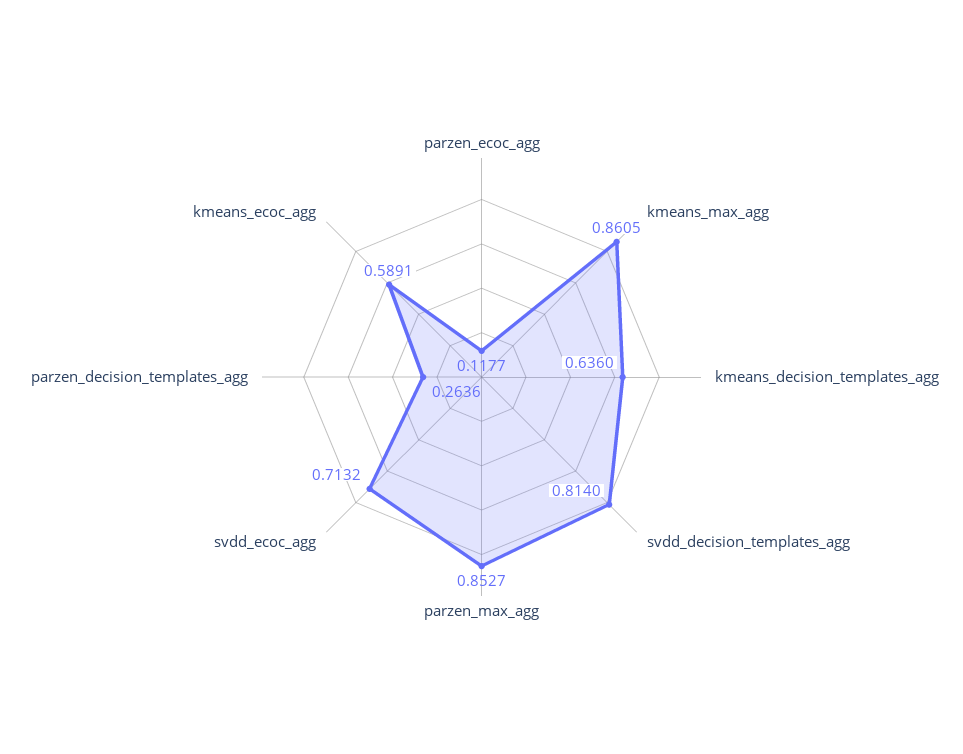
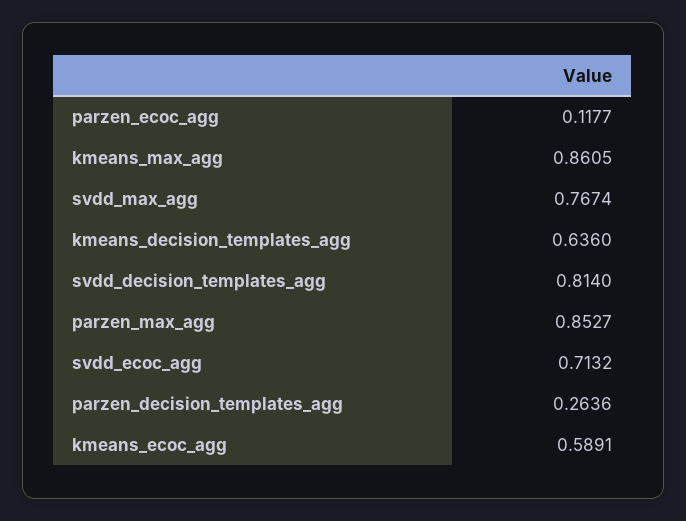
svdd_max_agg: none -> 0.7674

